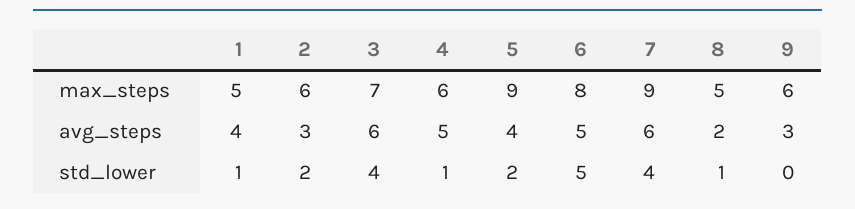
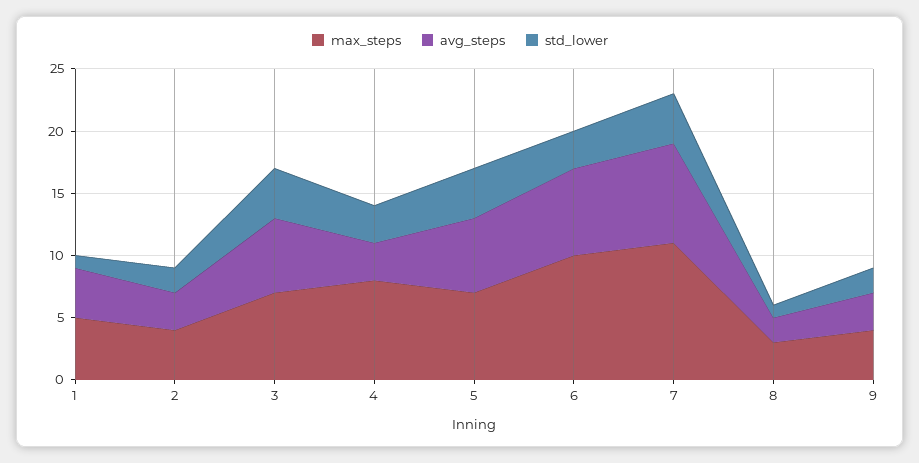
max_steps, 2: 6 -> 4
max_steps, 4: 6 -> 8
max_steps, 5: 9 -> 7
max_steps, 6: 8 -> 10
max_steps, 7: 9 -> 11
max_steps, 8: 5 -> 3
max_steps, 9: 6 -> 4
avg_steps, 4: 5 -> 3
avg_steps, 5: 4 -> 6
avg_steps, 6: 5 -> 7
avg_steps, 7: 6 -> 8
std_lower, 4: 1 -> 3
std_lower, 5: 2 -> 4
std_lower, 6: 5 -> 3
std_lower, 9: 0 -> 2

